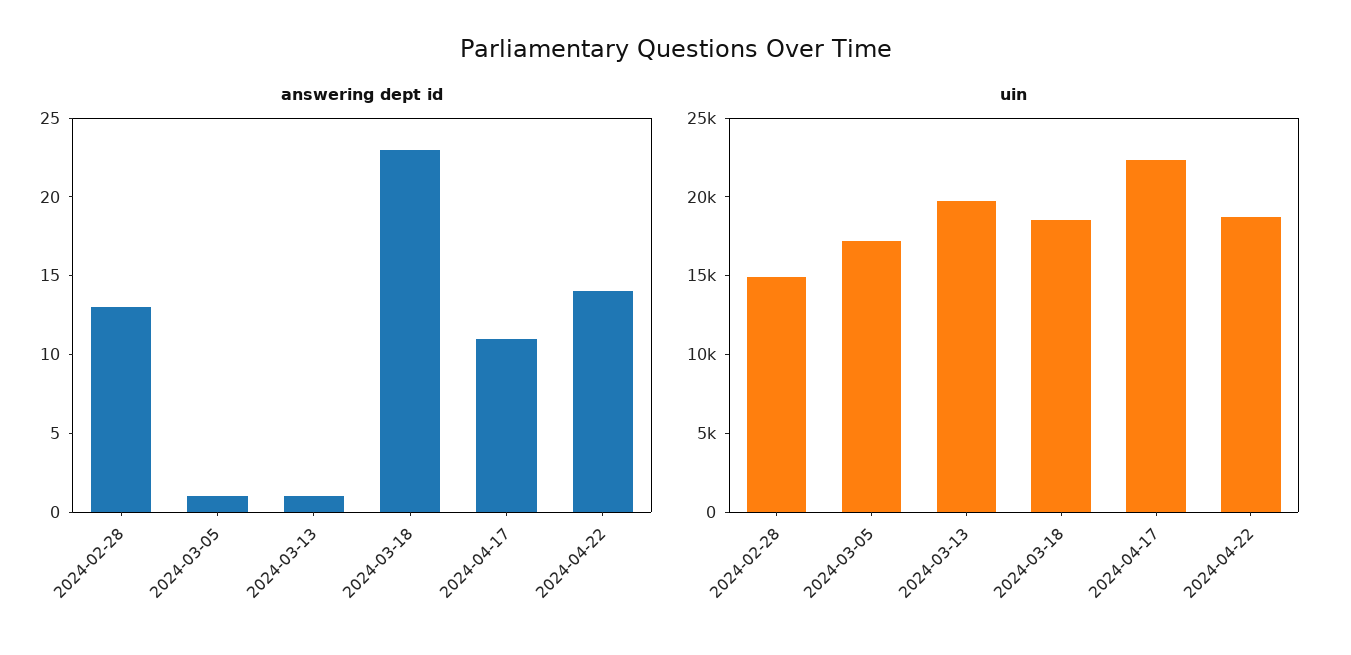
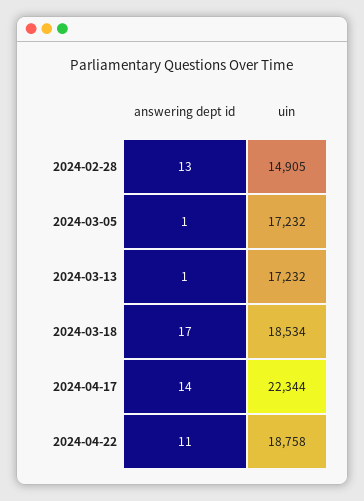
answering dept id, 2024-03-18: 23 -> 17
answering dept id, 2024-04-17: 11 -> 14
answering dept id, 2024-04-22: 14 -> 11
uin, 2024-03-13: 20000 -> 17232

